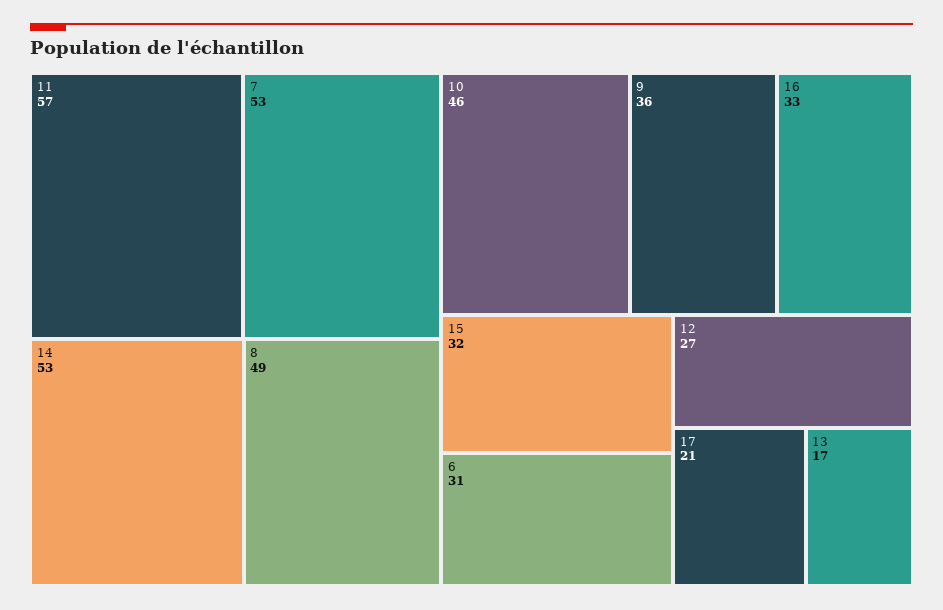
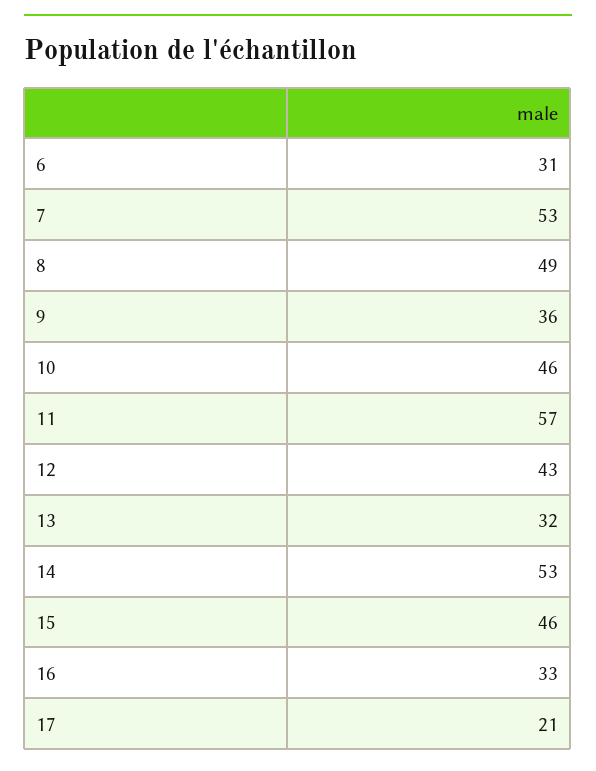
15: 32 -> 46
12: 27 -> 43
13: 17 -> 32

